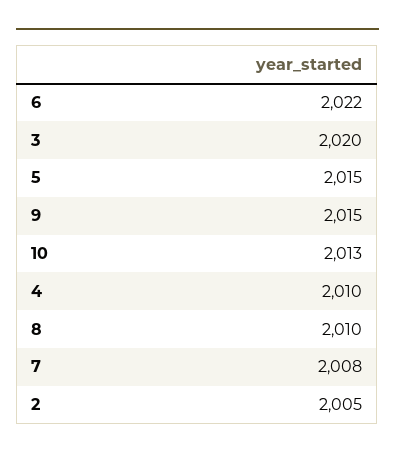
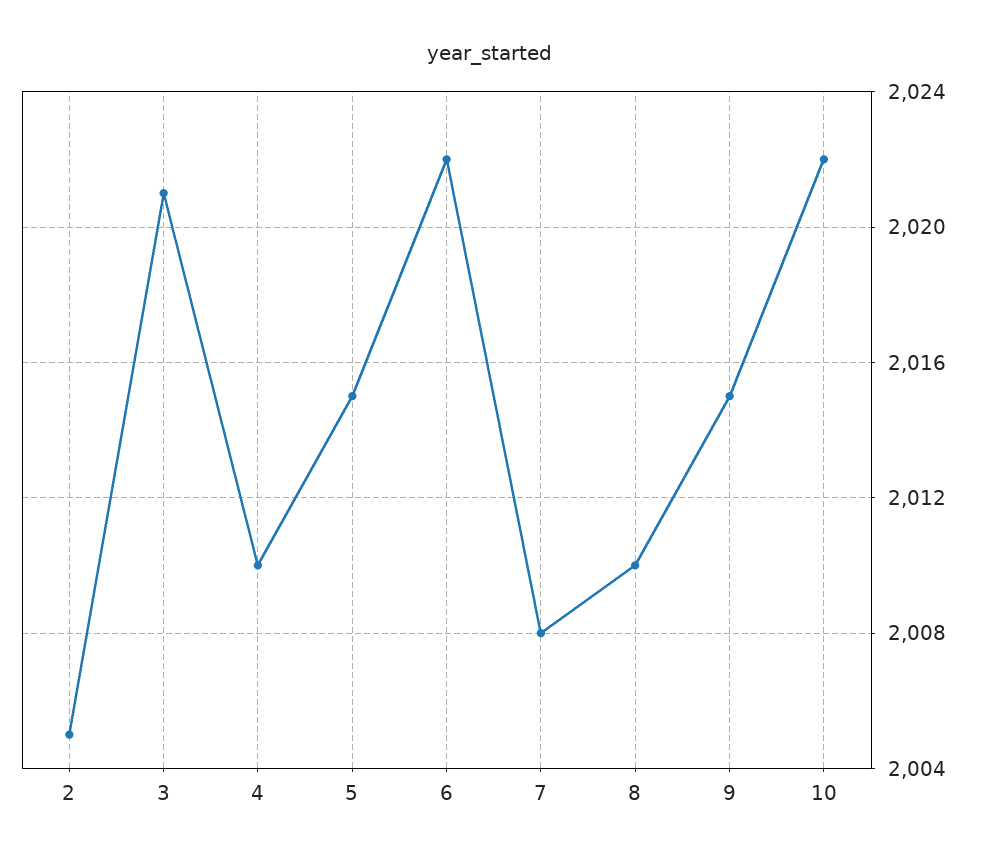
3: 2020 -> 2021
10: 2013 -> 2022

